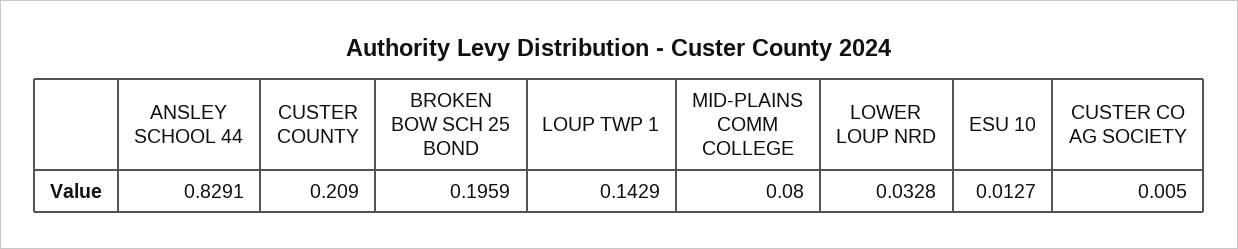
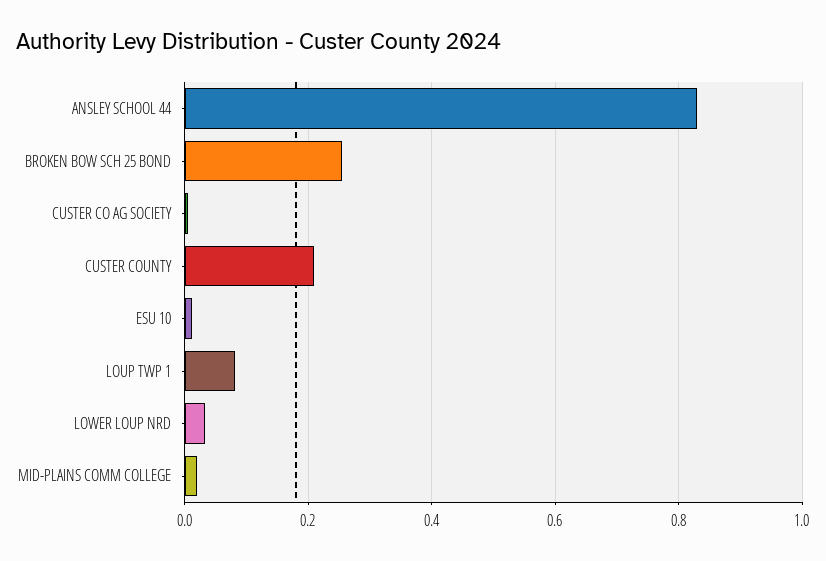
BROKEN BOW SCH 25 BOND: 0.1959 -> 0.26
LOUP TWP 1: 0.1429 -> 0.08
MID-PLAINS COMM COLLEGE: 0.08 -> 0.02

